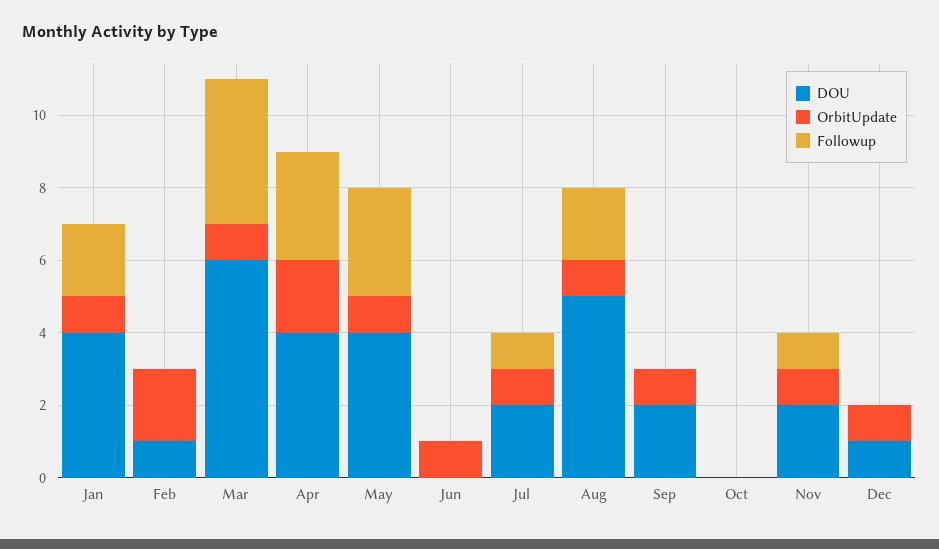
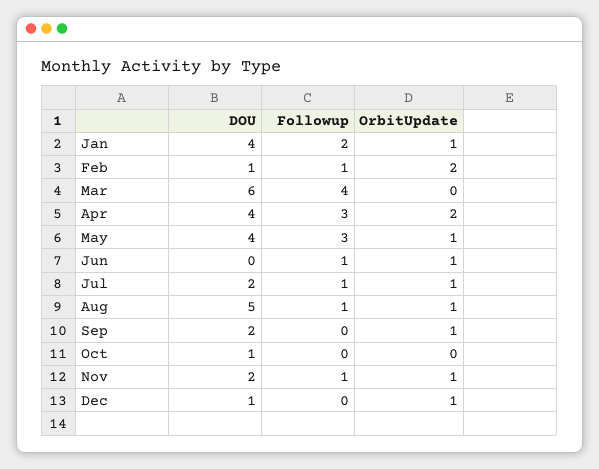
Followup, Feb: 0 -> 1
OrbitUpdate, Mar: 1 -> 0
Followup, Jun: 0 -> 1
Followup, Aug: 2 -> 1
DOU, Oct: 0 -> 1

